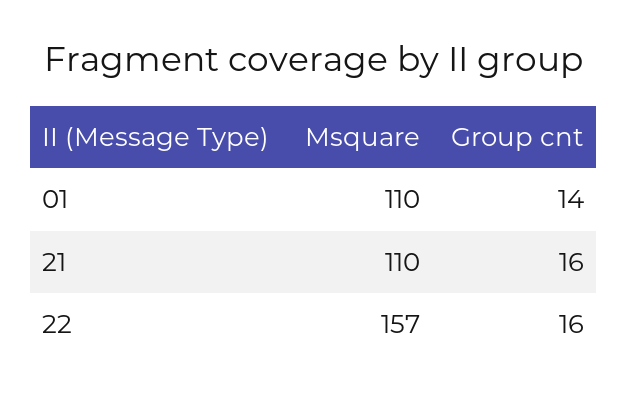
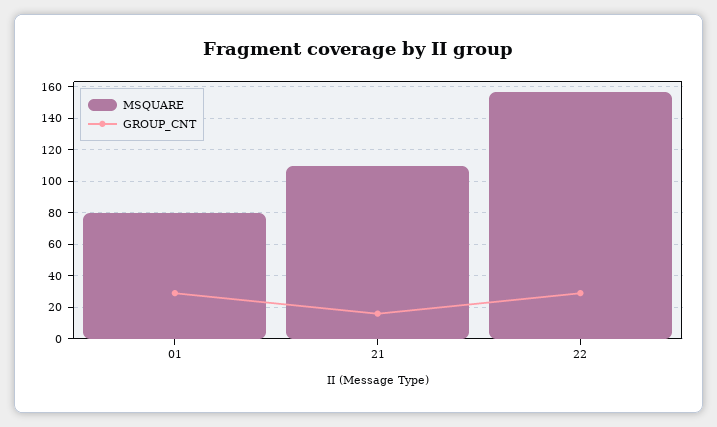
Msquare, 01: 110 -> 80
Group cnt, 01: 14 -> 30
Group cnt, 22: 16 -> 30

